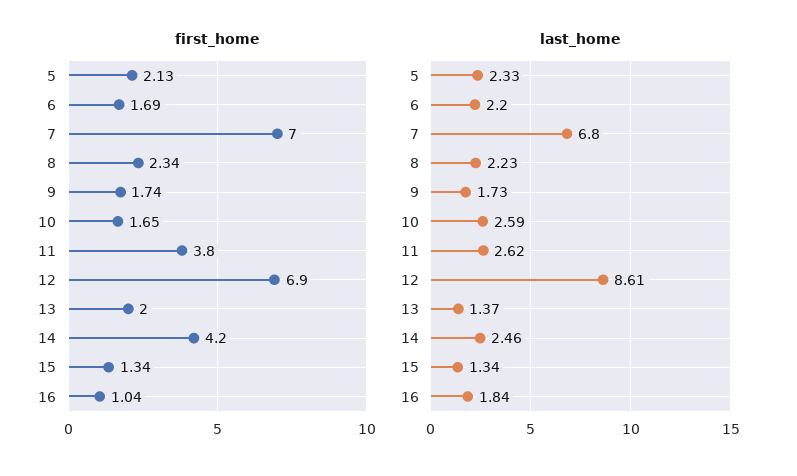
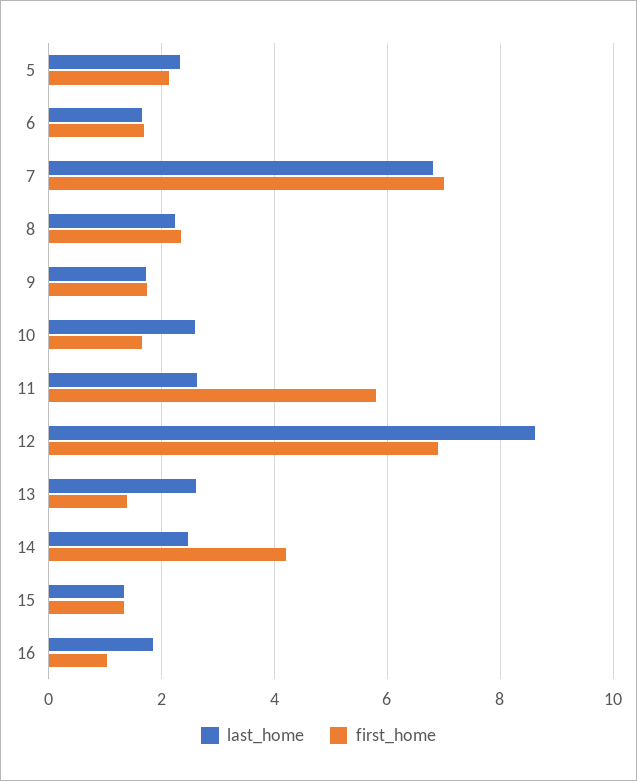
first_home, 11: 3.8 -> 5.8
first_home, 13: 2 -> 1.4
last_home, 6: 2.2 -> 1.6
last_home, 13: 1.37 -> 2.6

